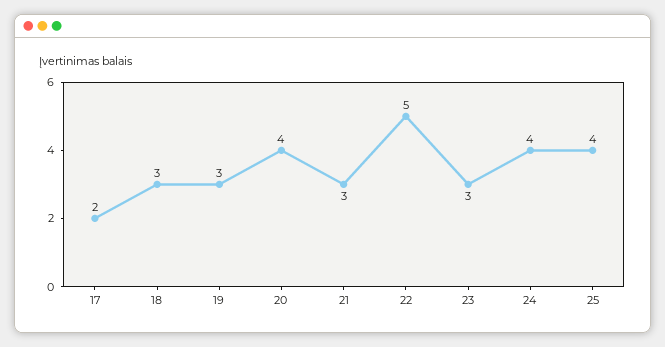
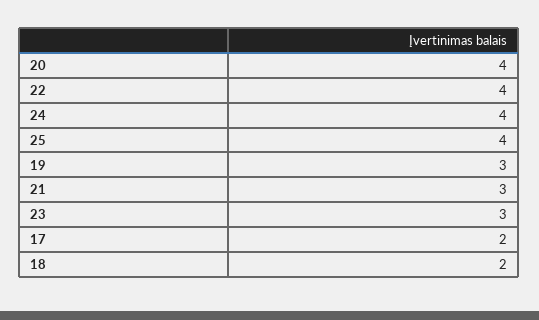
18: 3 -> 2
22: 5 -> 4

